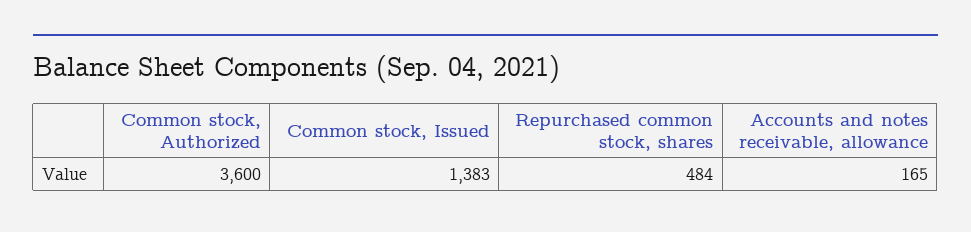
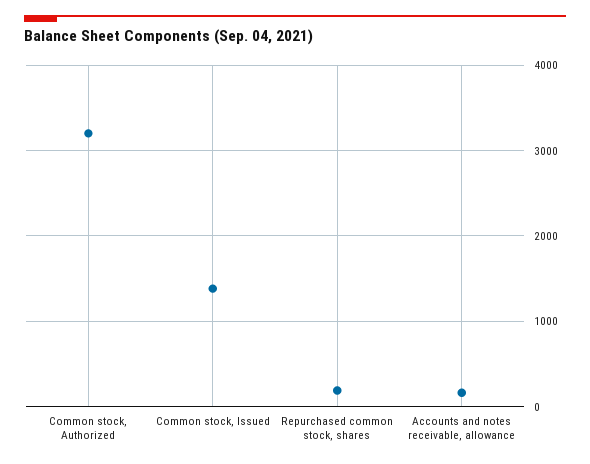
Common stock, Authorized: 3600 -> 3200
Repurchased common stock, shares: 484 -> 200

